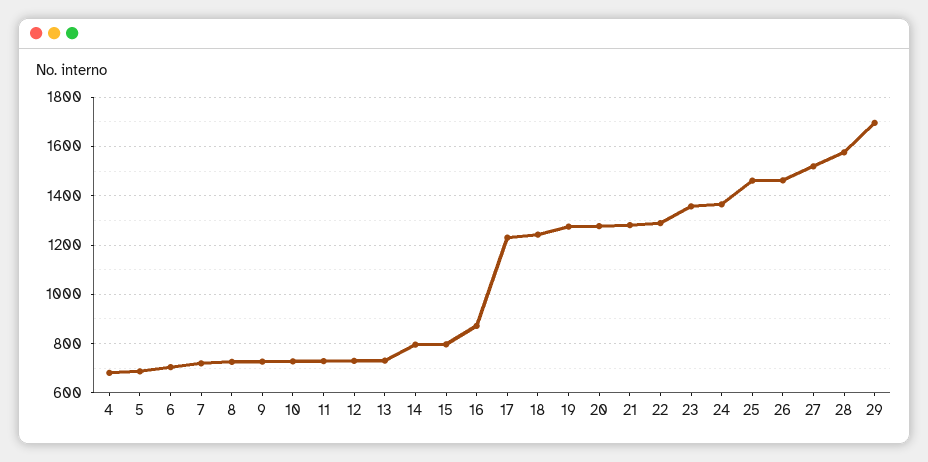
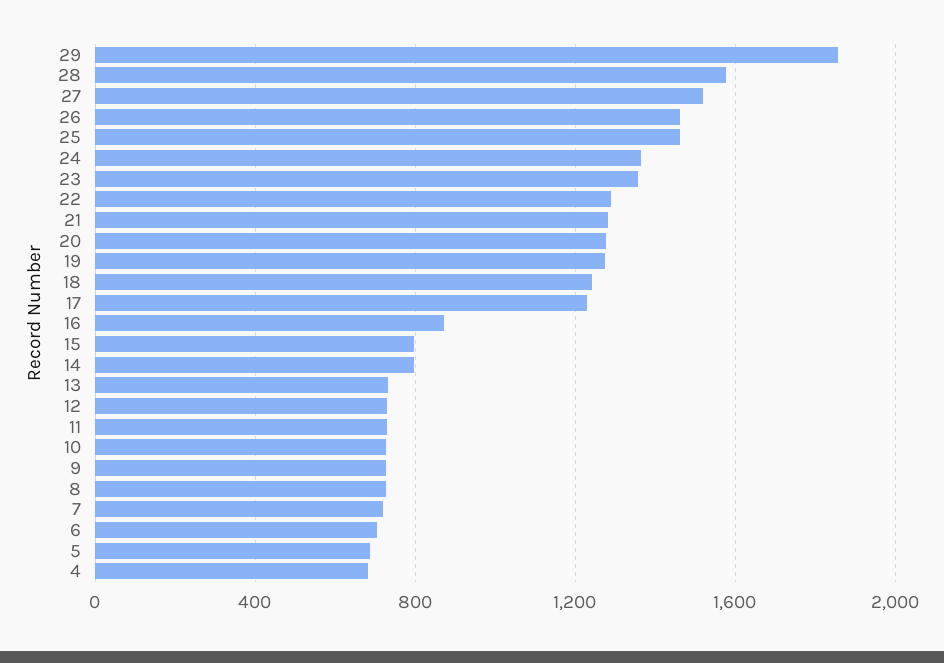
29: 1700 -> 1850

